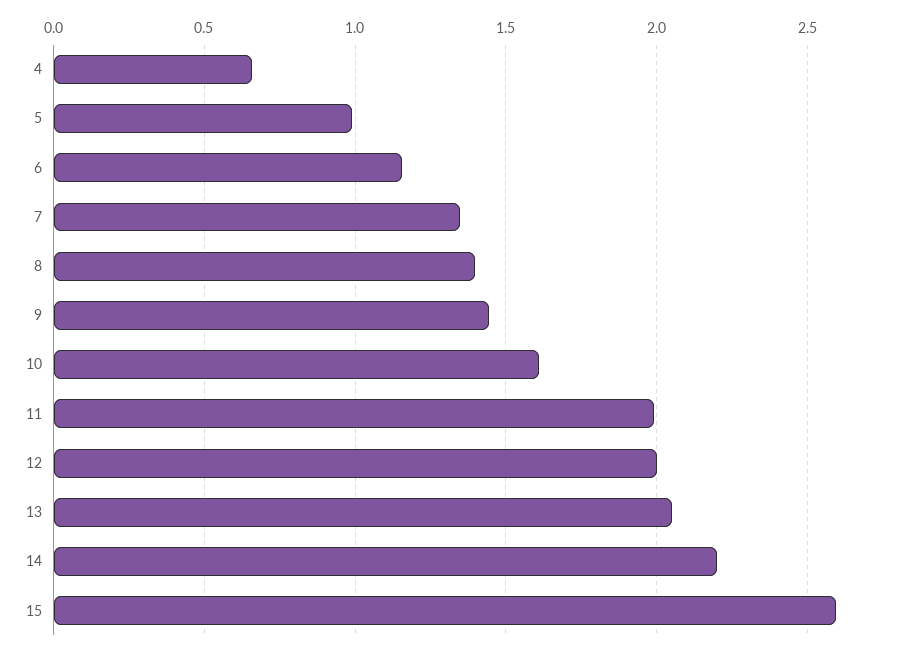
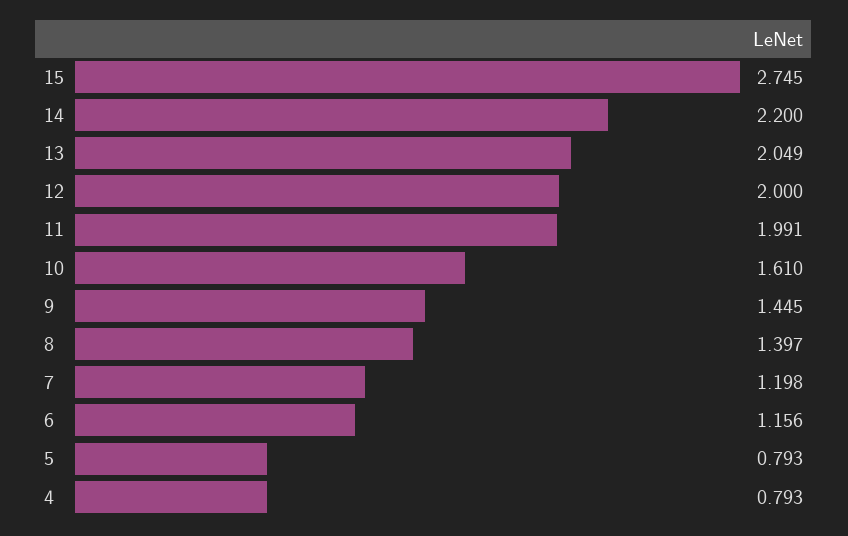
4: 0.65 -> 0.793
5: 1 -> 0.793
7: 1.35 -> 1.198
15: 2.6 -> 2.745

